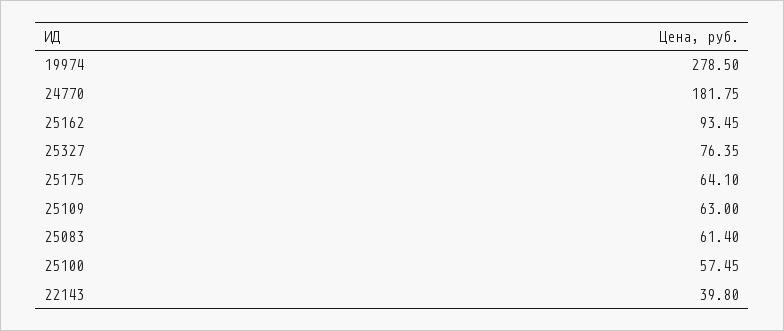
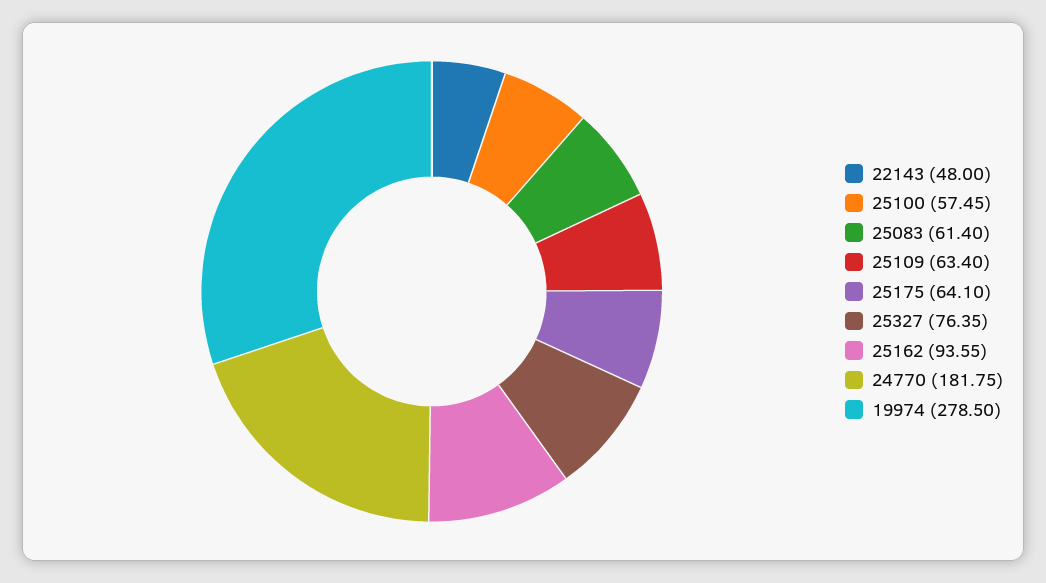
25162: 93.45 -> 93.55
25109: 63 -> 63.4
22143: 39.8 -> 48

